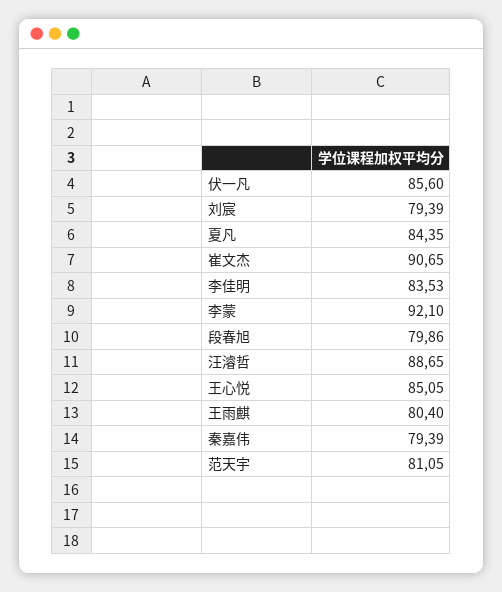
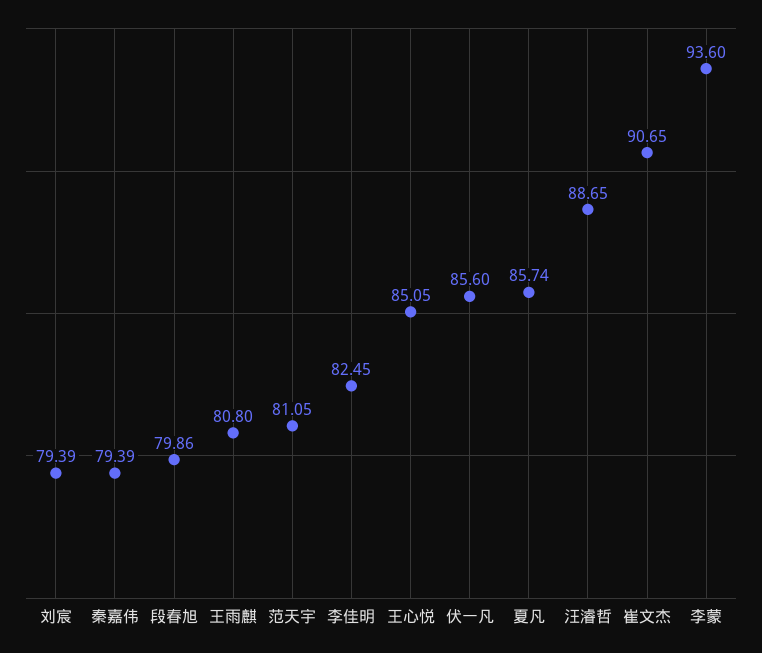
夏凡: 84.35 -> 85.74
李佳明: 83.53 -> 82.45
李蒙: 92.1 -> 93.6
王雨麒: 80.4 -> 80.8

